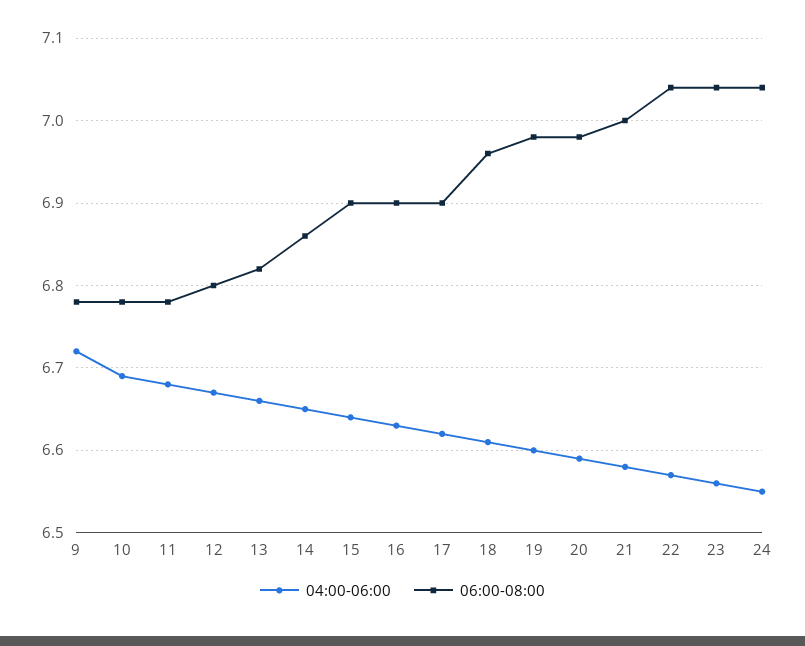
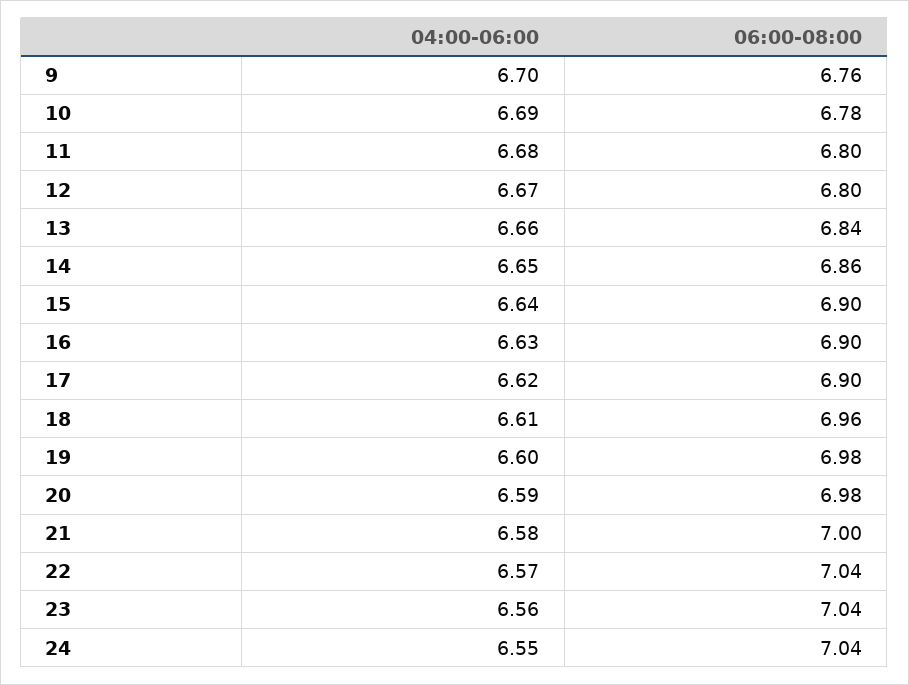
04:00-06:00, 9: 6.72 -> 6.7
06:00-08:00, 9: 6.78 -> 6.76
06:00-08:00, 11: 6.78 -> 6.8
06:00-08:00, 13: 6.82 -> 6.84

